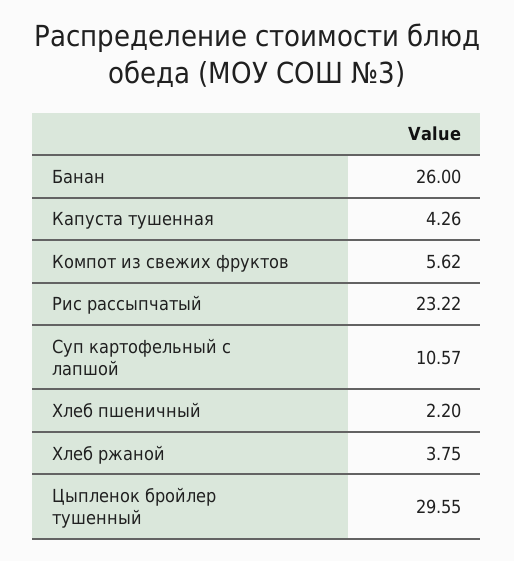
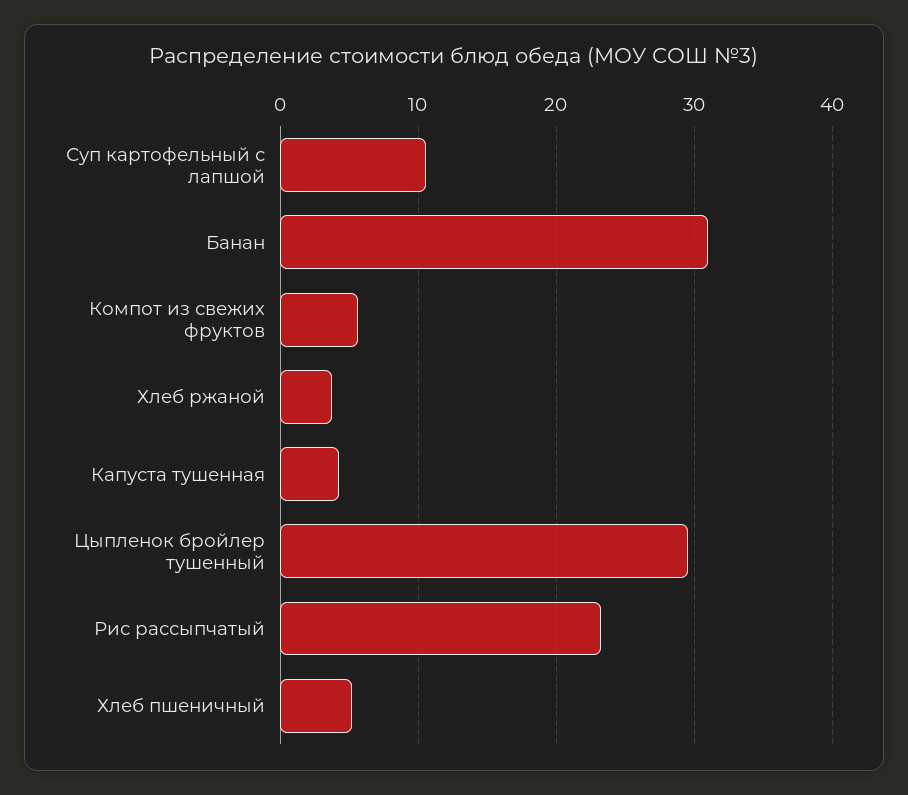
Банан: 26 -> 31
Хлеб пшеничный: 2.2 -> 5

